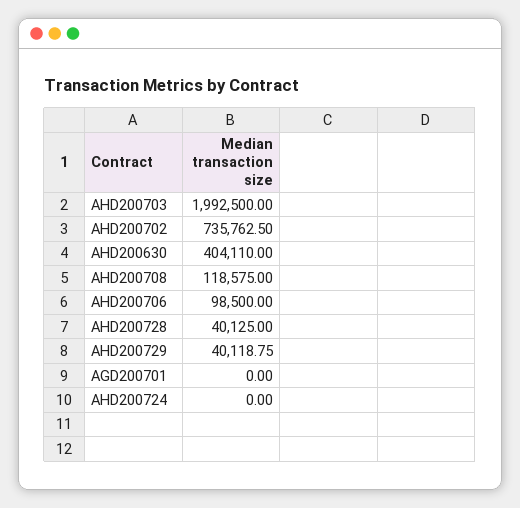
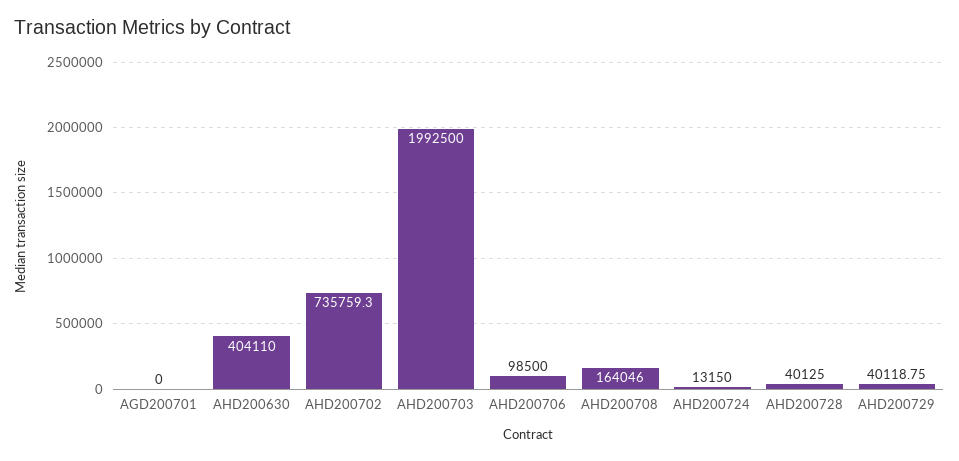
AHD200702: 735762.5 -> 735759.3
AHD200708: 118575 -> 164046
AHD200724: 0 -> 13150

